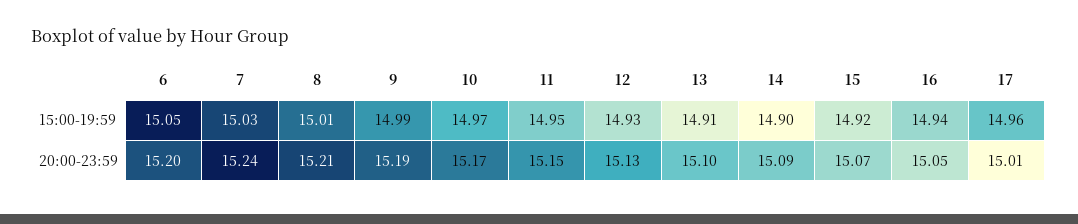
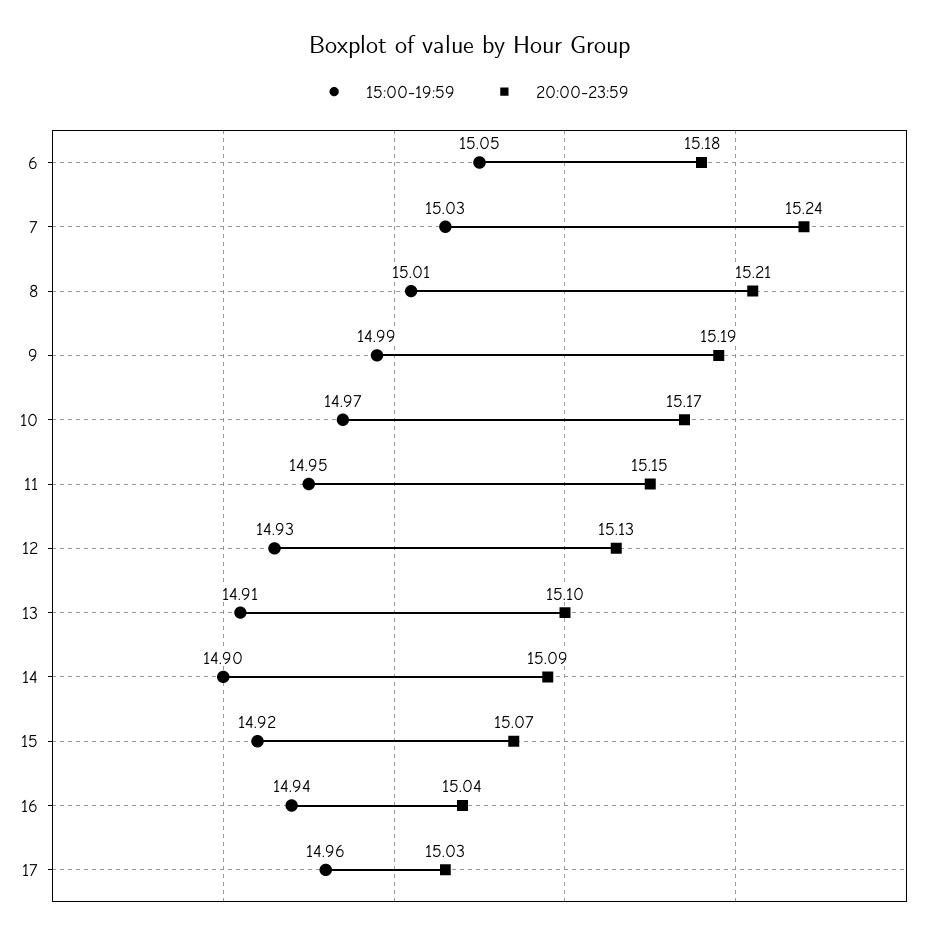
20:00-23:59, 6: 15.2 -> 15.18
20:00-23:59, 16: 15.05 -> 15.04
20:00-23:59, 17: 15.01 -> 15.03

